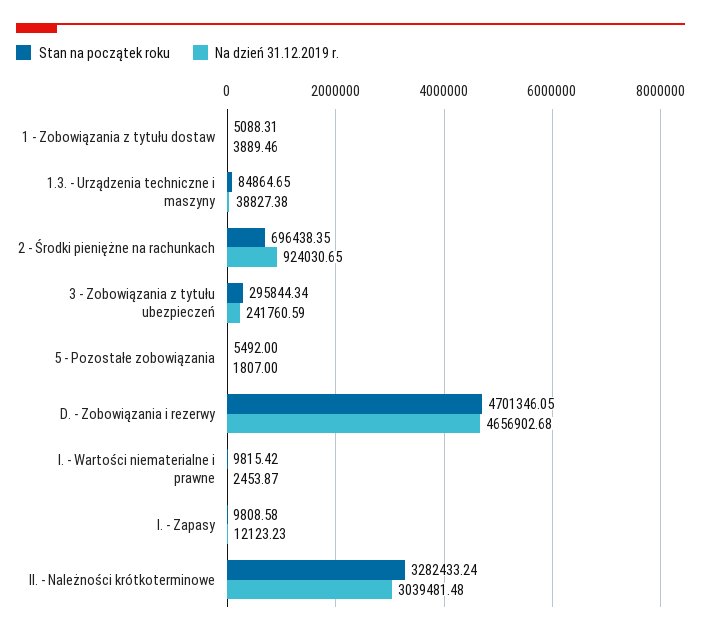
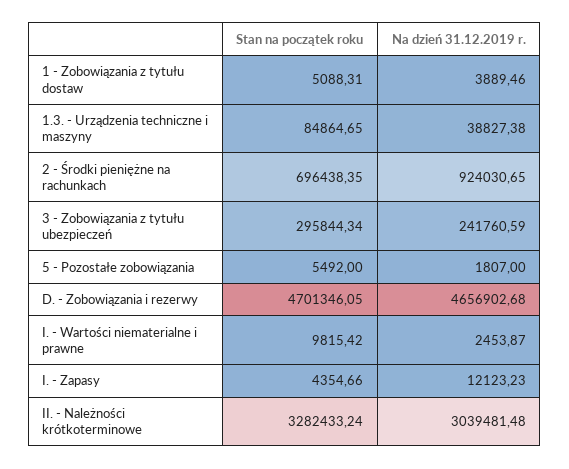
Stan na początek roku, I. - Zapasy: 9808.58 -> 4354.66

